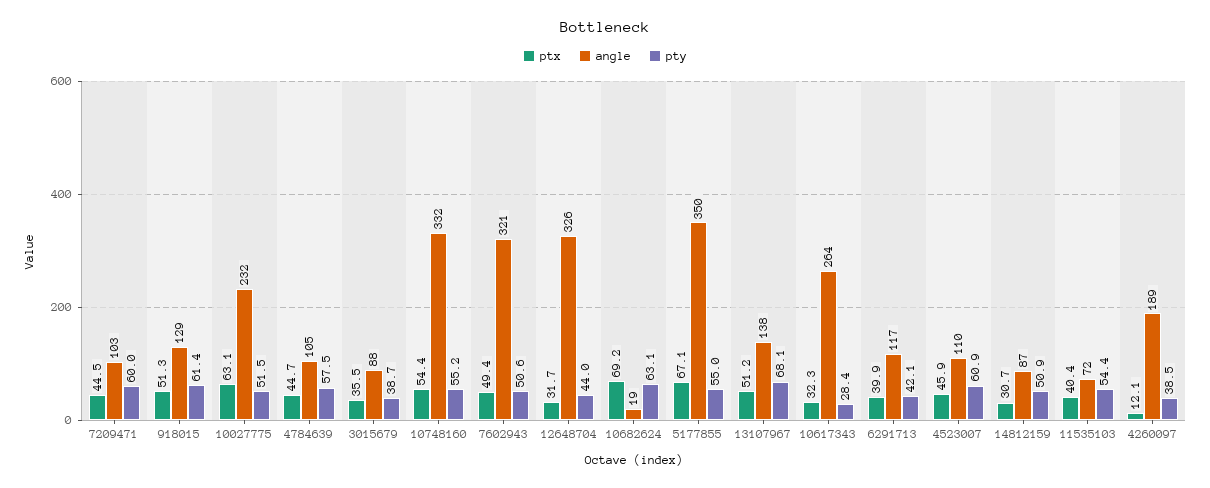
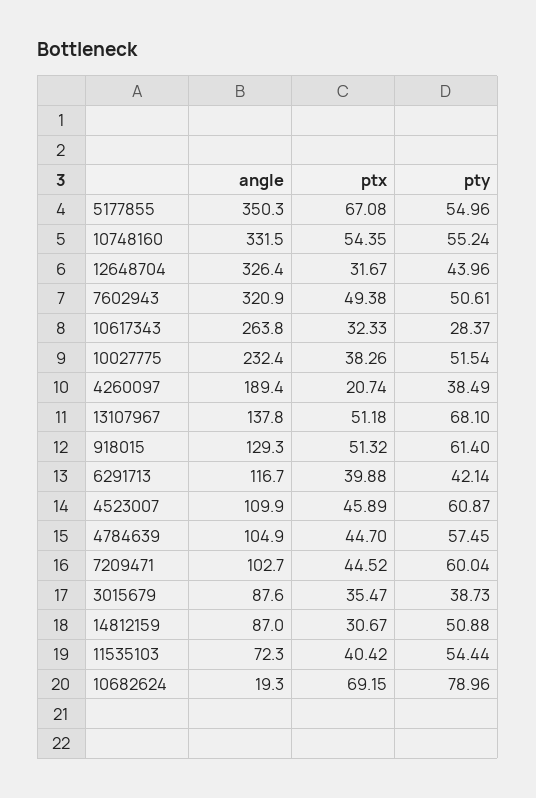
ptx, 10027775: 63.1 -> 38.26
pty, 10682624: 63.1 -> 78.96
ptx, 4260097: 12.1 -> 20.74

